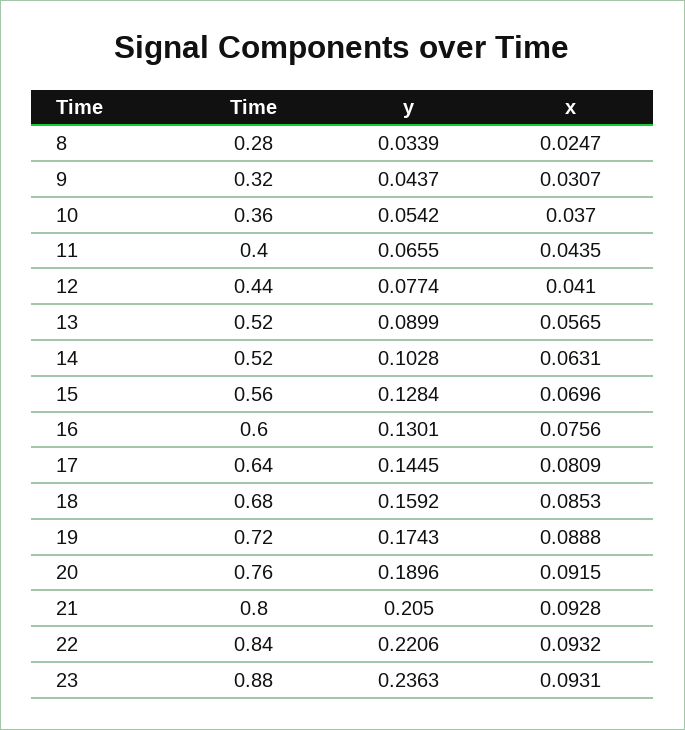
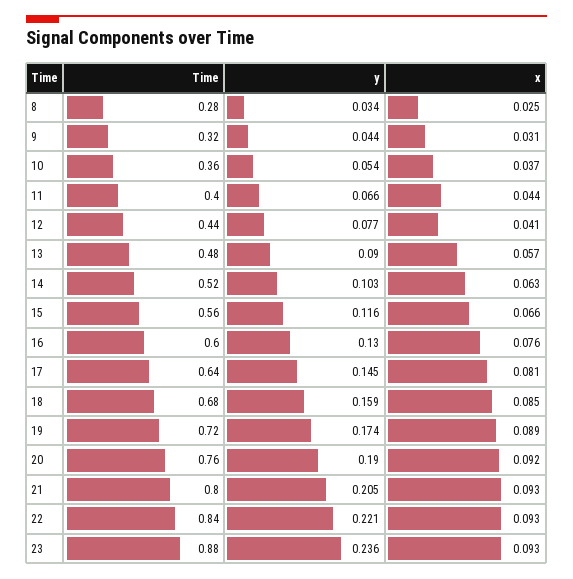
Time, 13: 0.52 -> 0.48
y, 15: 0.1284 -> 0.116
x, 15: 0.0696 -> 0.066

